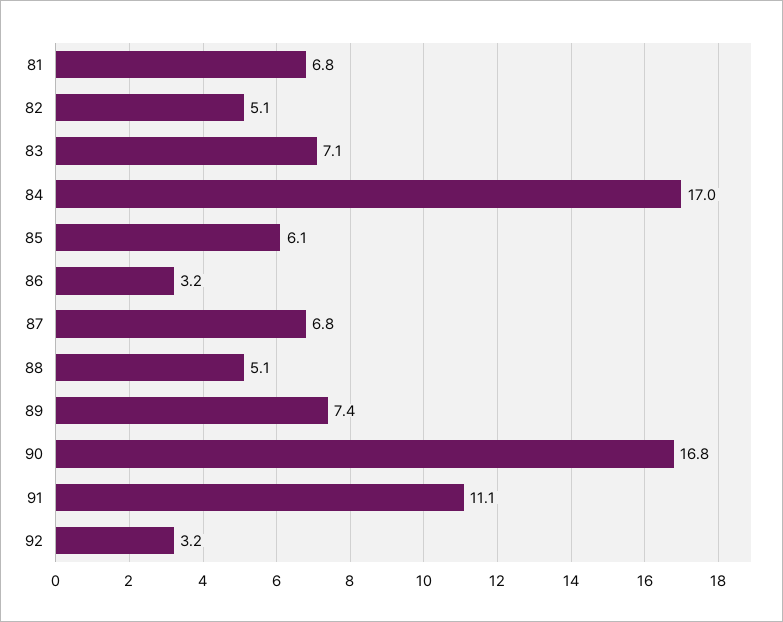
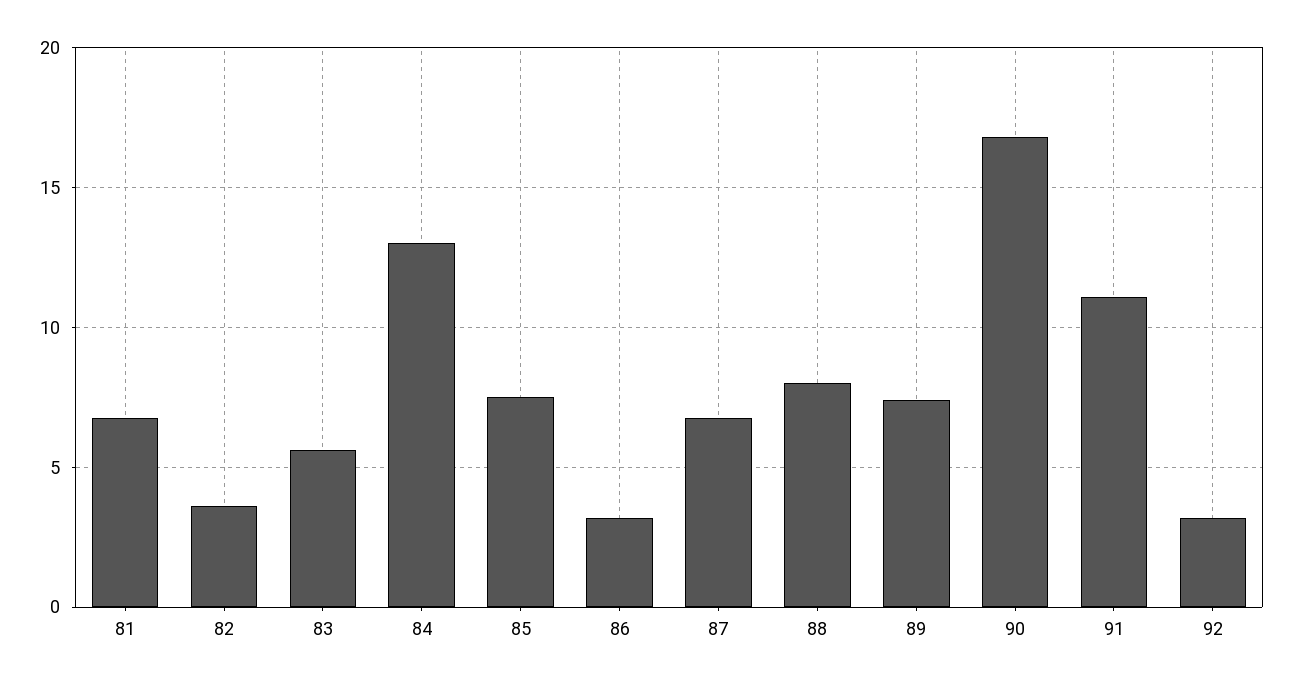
82: 5.1 -> 3.5
83: 7.1 -> 5.5
84: 17 -> 13
85: 6.1 -> 7.5
88: 5.1 -> 8

